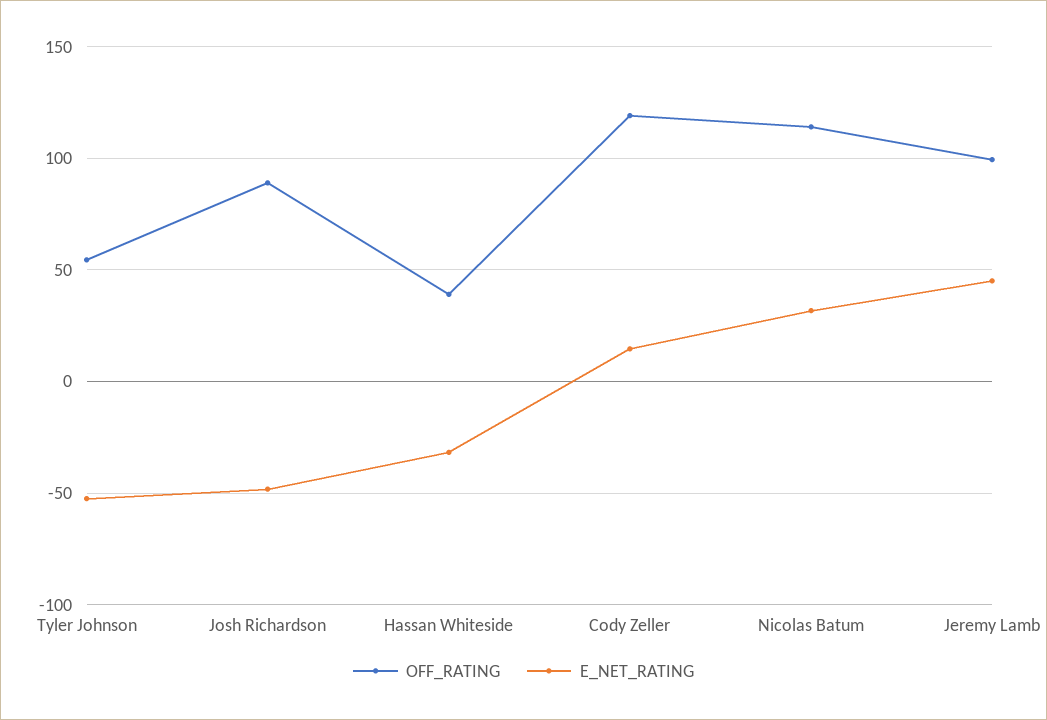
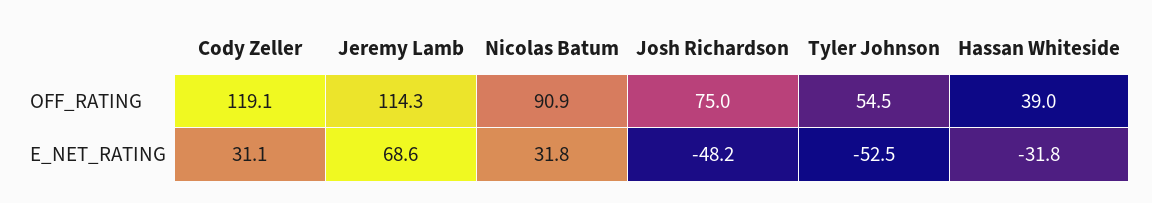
OFF_RATING, Josh Richardson: 90 -> 75
E_NET_RATING, Cody Zeller: 15 -> 31.1
OFF_RATING, Nicolas Batum: 115 -> 90.9
OFF_RATING, Jeremy Lamb: 100 -> 114.3
E_NET_RATING, Jeremy Lamb: 45 -> 68.6

